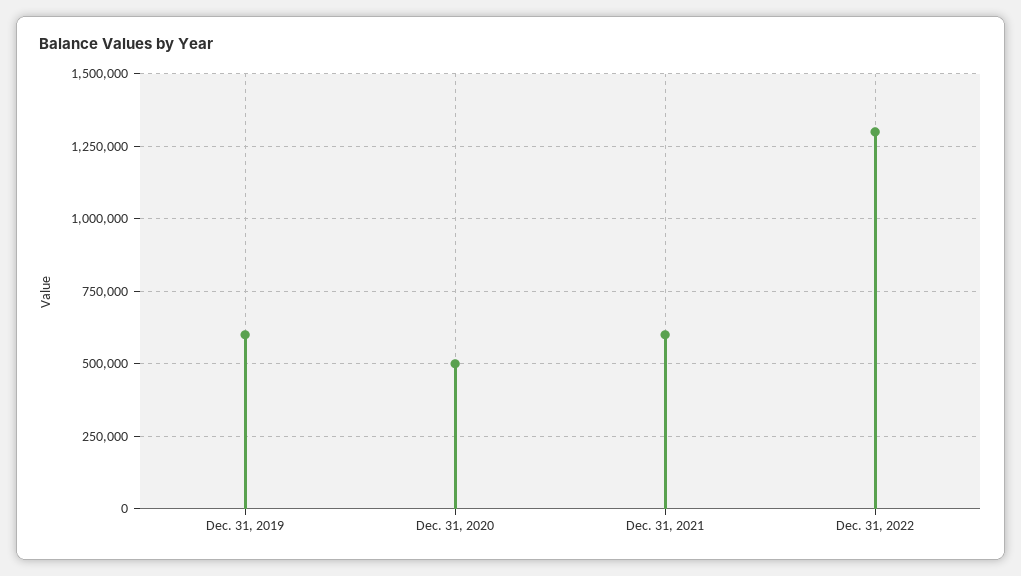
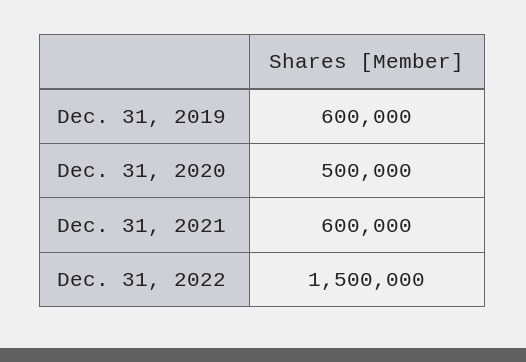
Dec. 31, 2022: 1300000 -> 1500000

